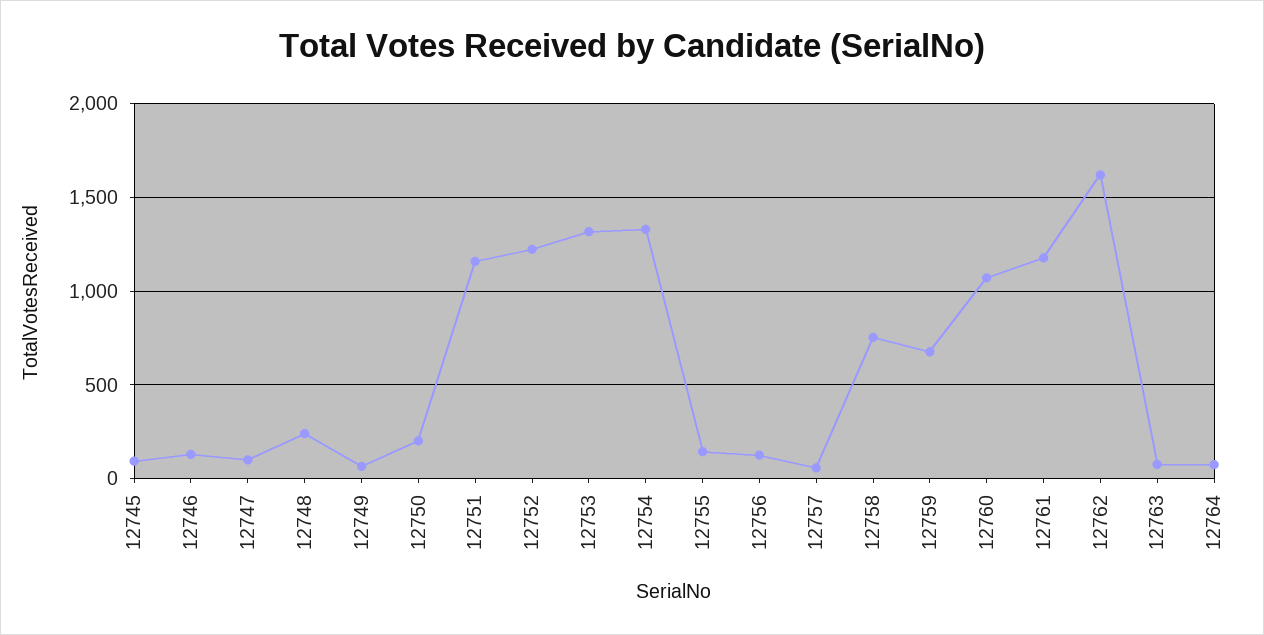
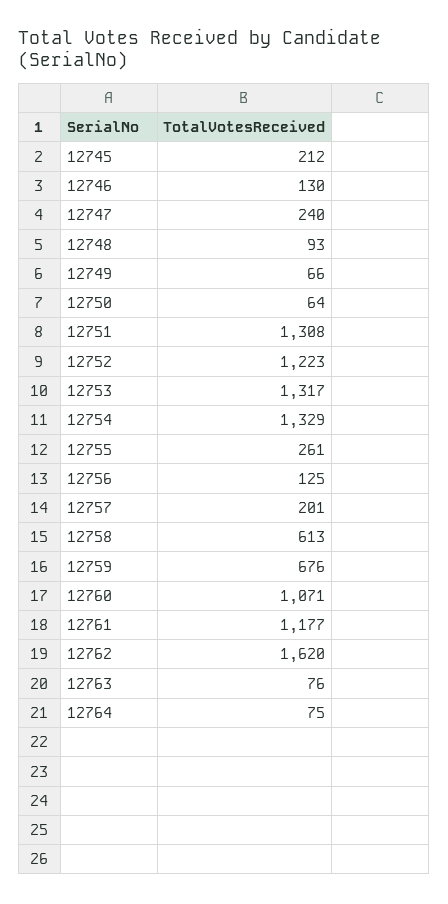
12745: 100 -> 212
12747: 100 -> 240
12748: 250 -> 93
12750: 200 -> 64
12751: 1150 -> 1308
12755: 150 -> 261
12757: 50 -> 201
12758: 750 -> 613

